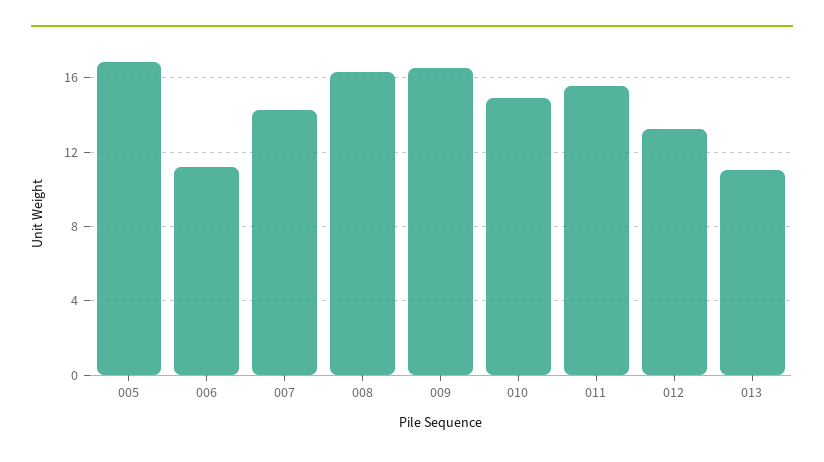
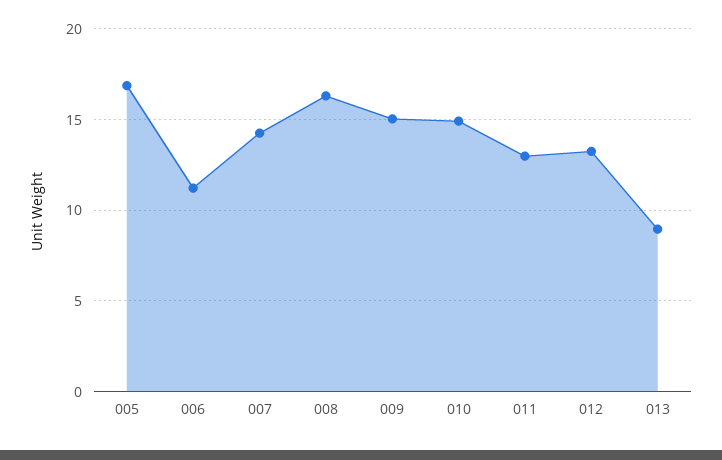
009: 16.5 -> 15
011: 15.5 -> 13
013: 11 -> 9

